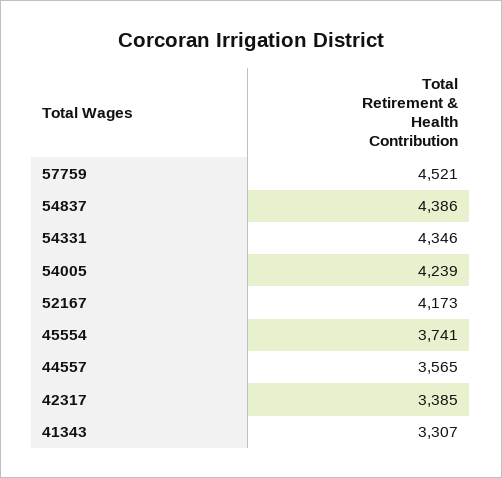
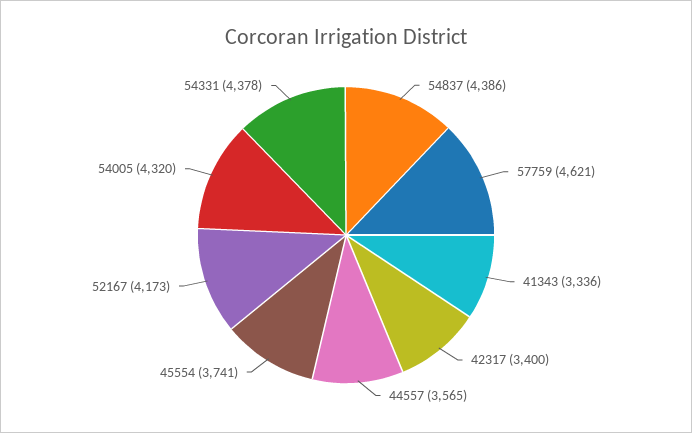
57759: 4521 -> 4621
54331: 4346 -> 4378
54005: 4239 -> 4320
42317: 3385 -> 3400
41343: 3307 -> 3336

